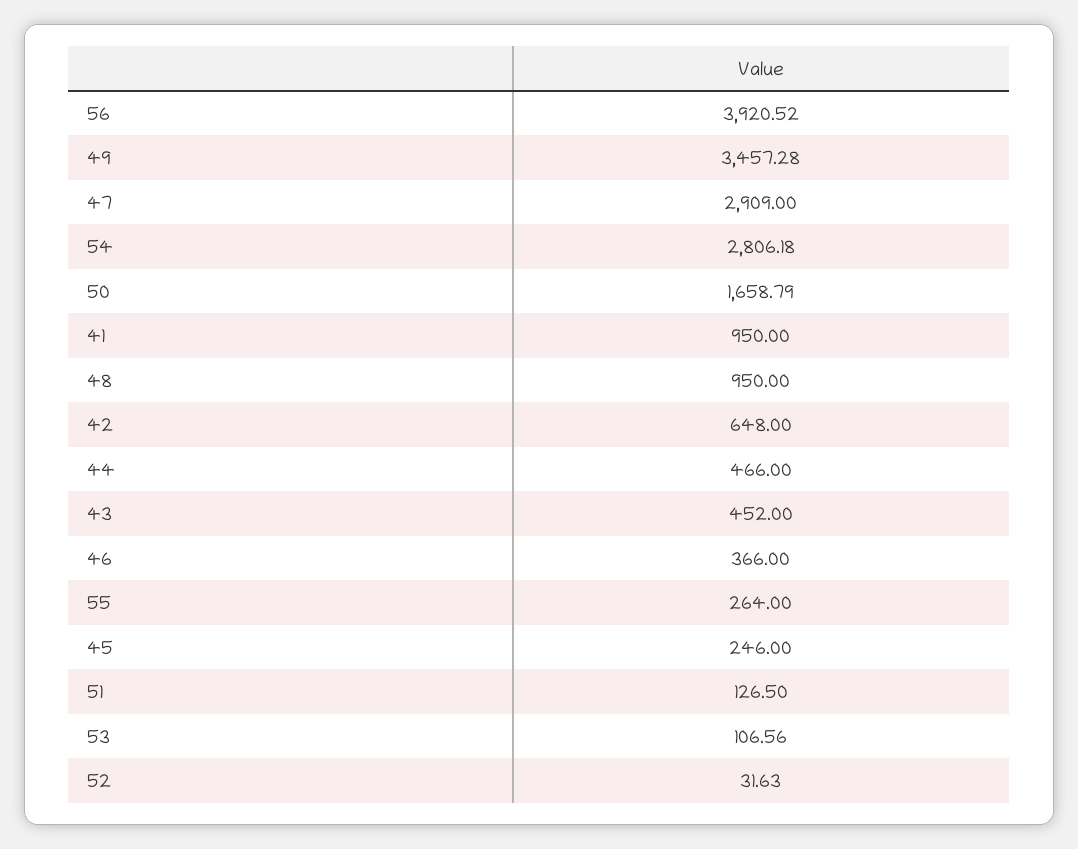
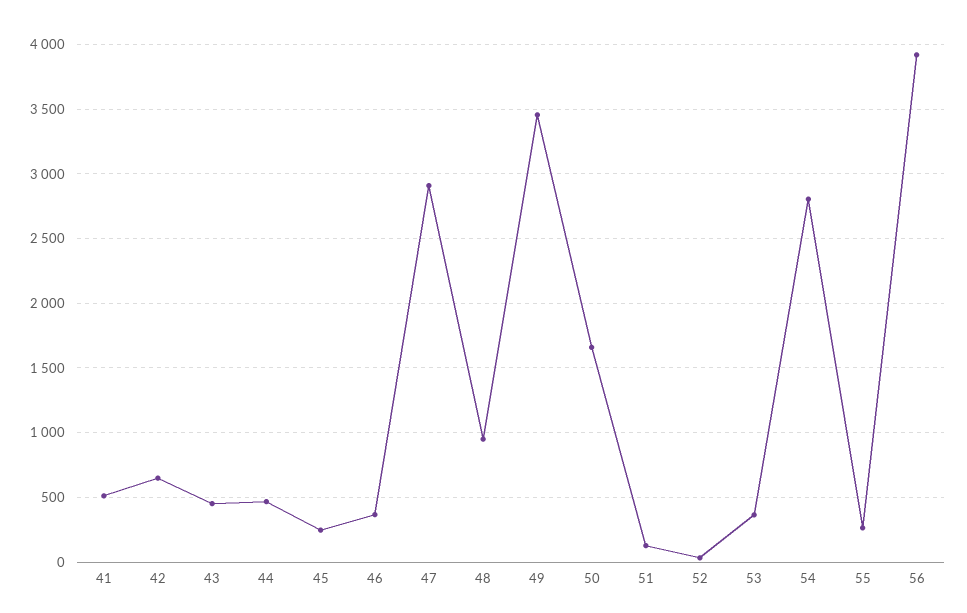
41: 950 -> 500
53: 106.56 -> 350

